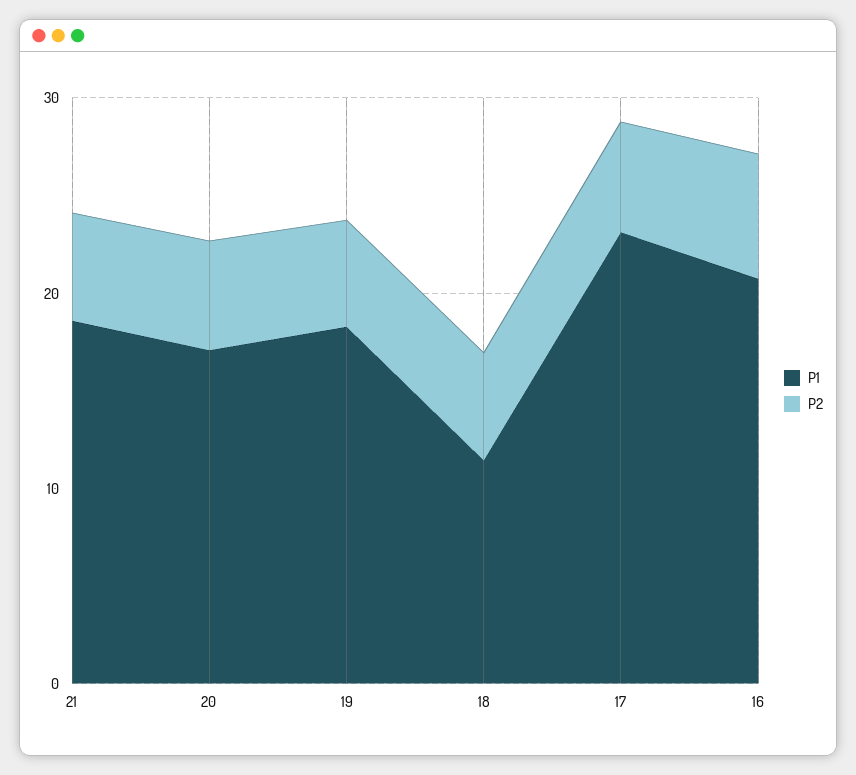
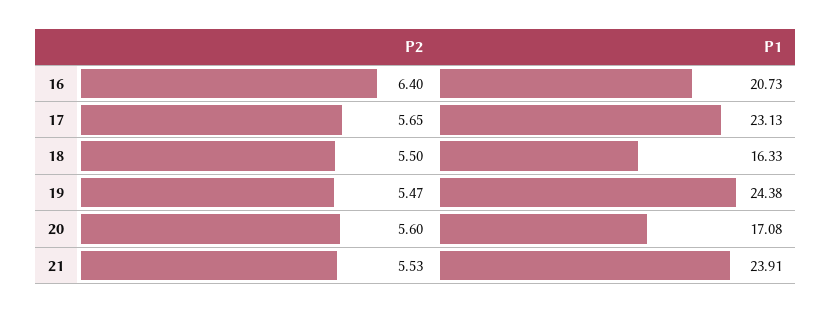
P1, 21: 18 -> 23.91
P1, 19: 18 -> 24.38
P1, 18: 12 -> 16.33

